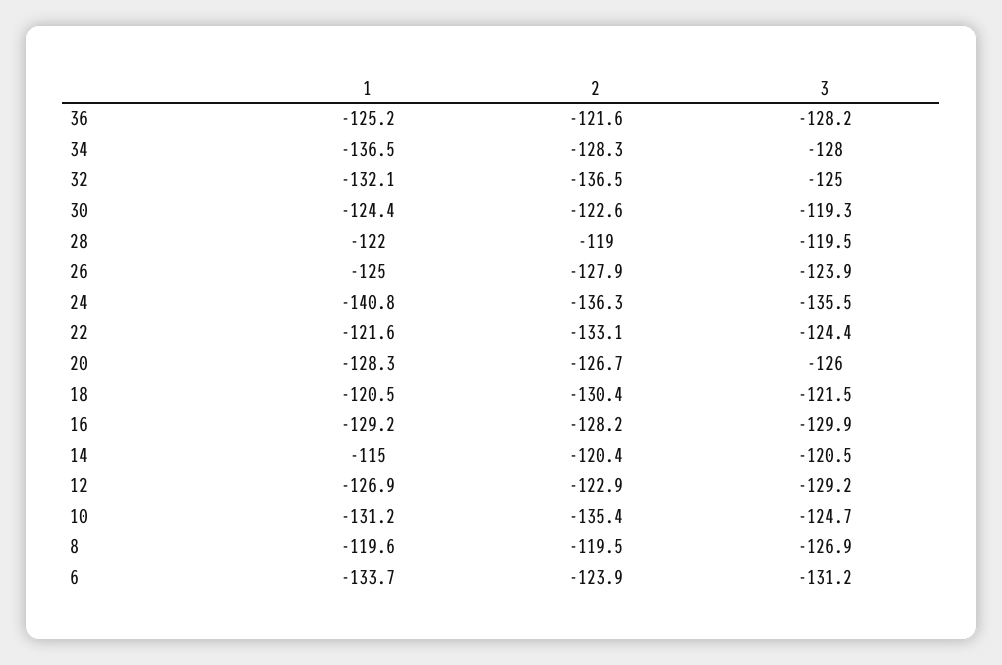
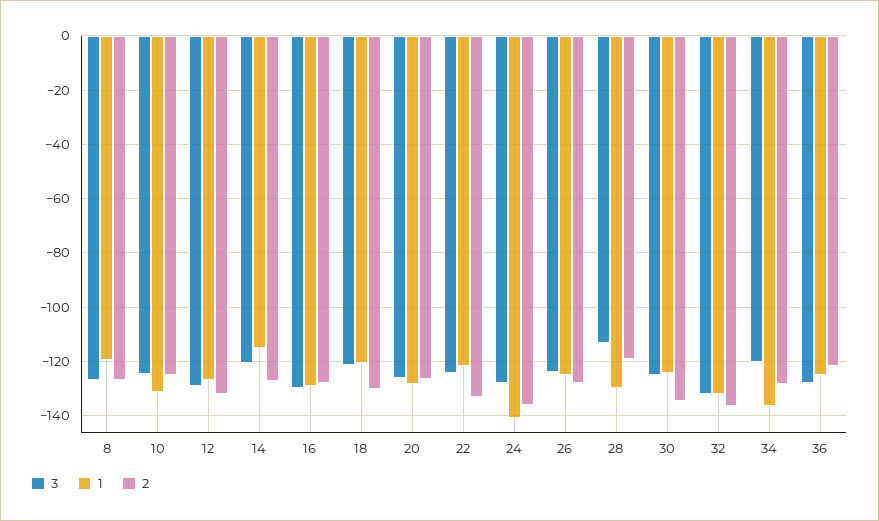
3, 34: -128 -> -120
3, 32: -125 -> -132.5
2, 30: -122.6 -> -135
3, 30: -119.3 -> -125
1, 28: -122 -> -130
3, 28: -119.5 -> -112.5
3, 24: -135.5 -> -127.5
2, 14: -120.4 -> -127.5
2, 12: -122.9 -> -132.5
2, 10: -135.4 -> -125
2, 8: -119.5 -> -127.5
1, 6: -133.7 -> none
2, 6: -123.9 -> none
3, 6: -131.2 -> none

